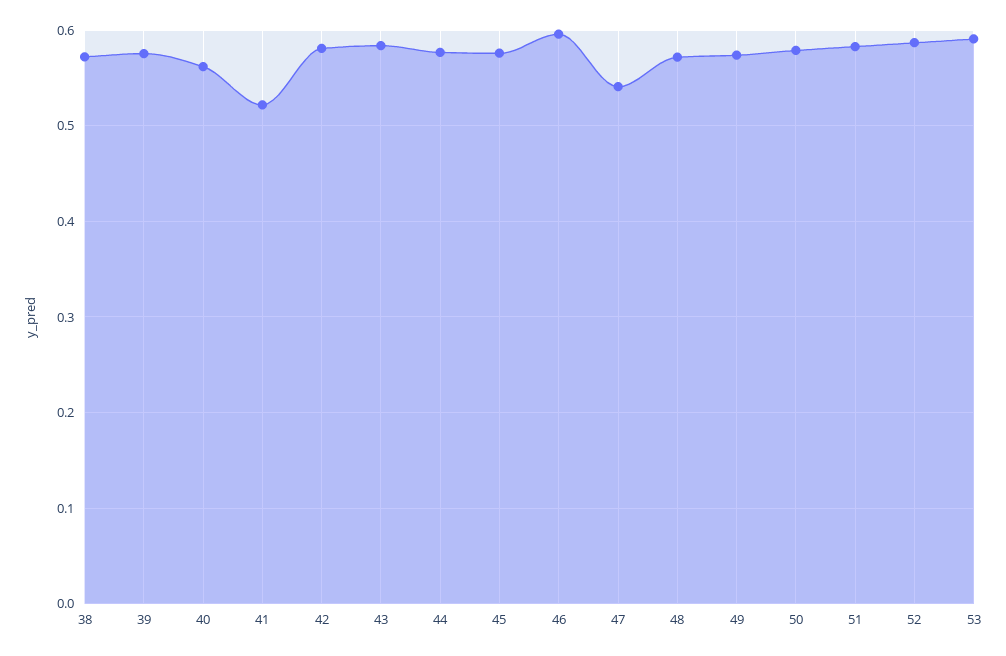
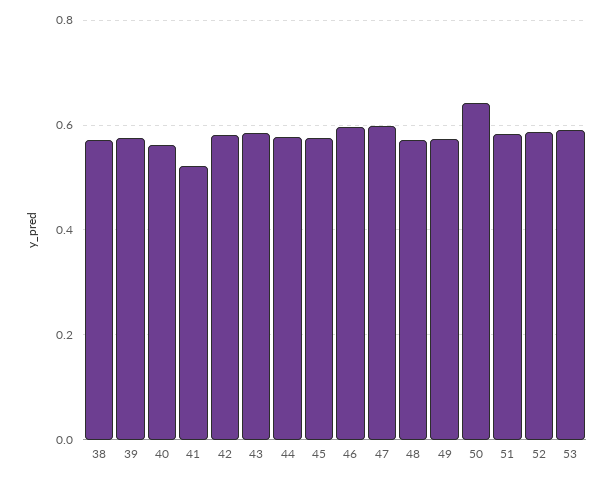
47: 0.54 -> 0.6
50: 0.58 -> 0.64

